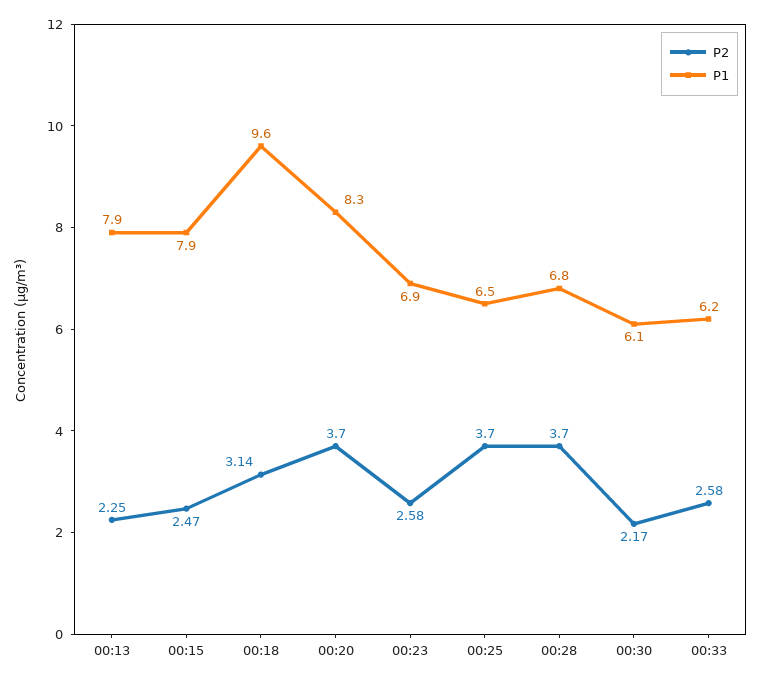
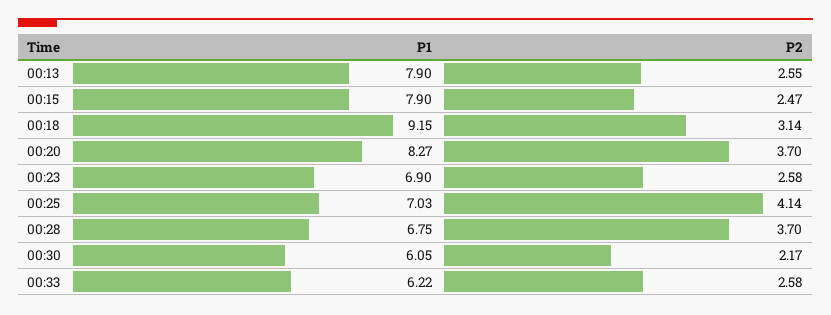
P2, 00:13: 2.25 -> 2.55
P1, 00:18: 9.6 -> 9.15
P2, 00:25: 3.7 -> 4.14
P1, 00:25: 6.5 -> 7.03

